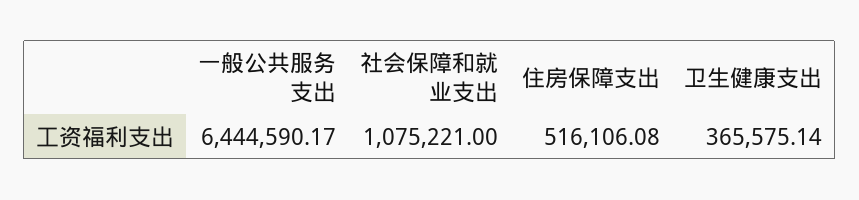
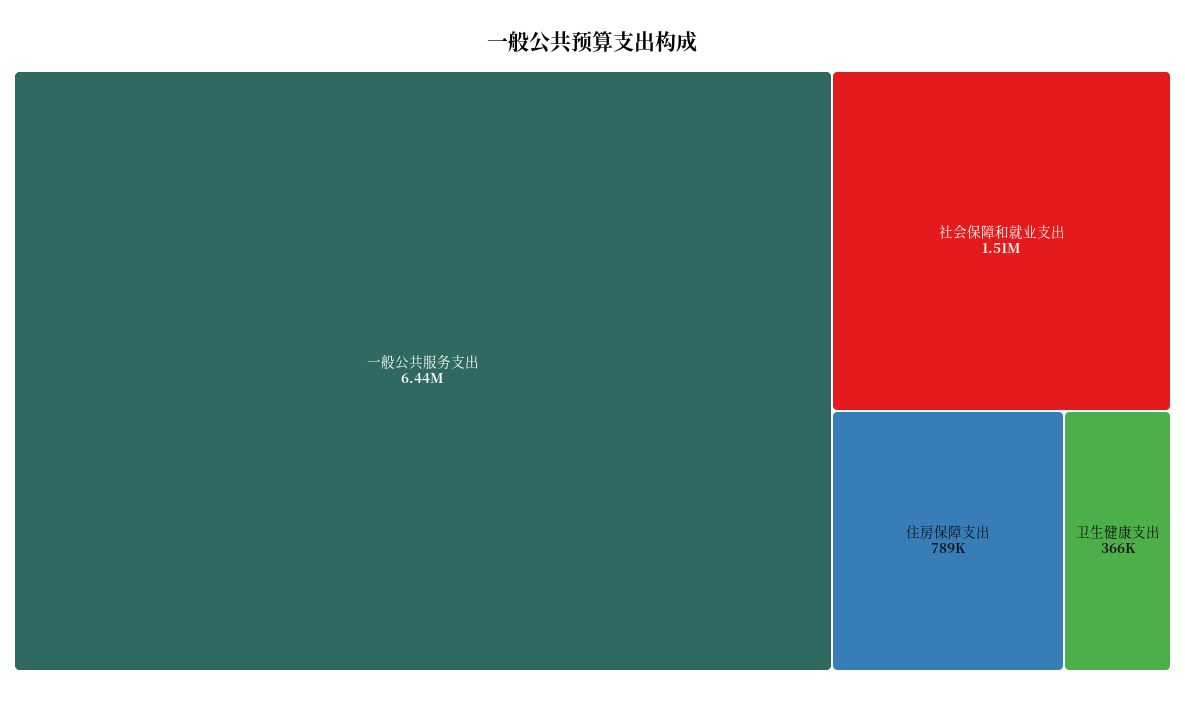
社会保障和就业支出: 1075221 -> 1510000
住房保障支出: 516106.08 -> 789000

